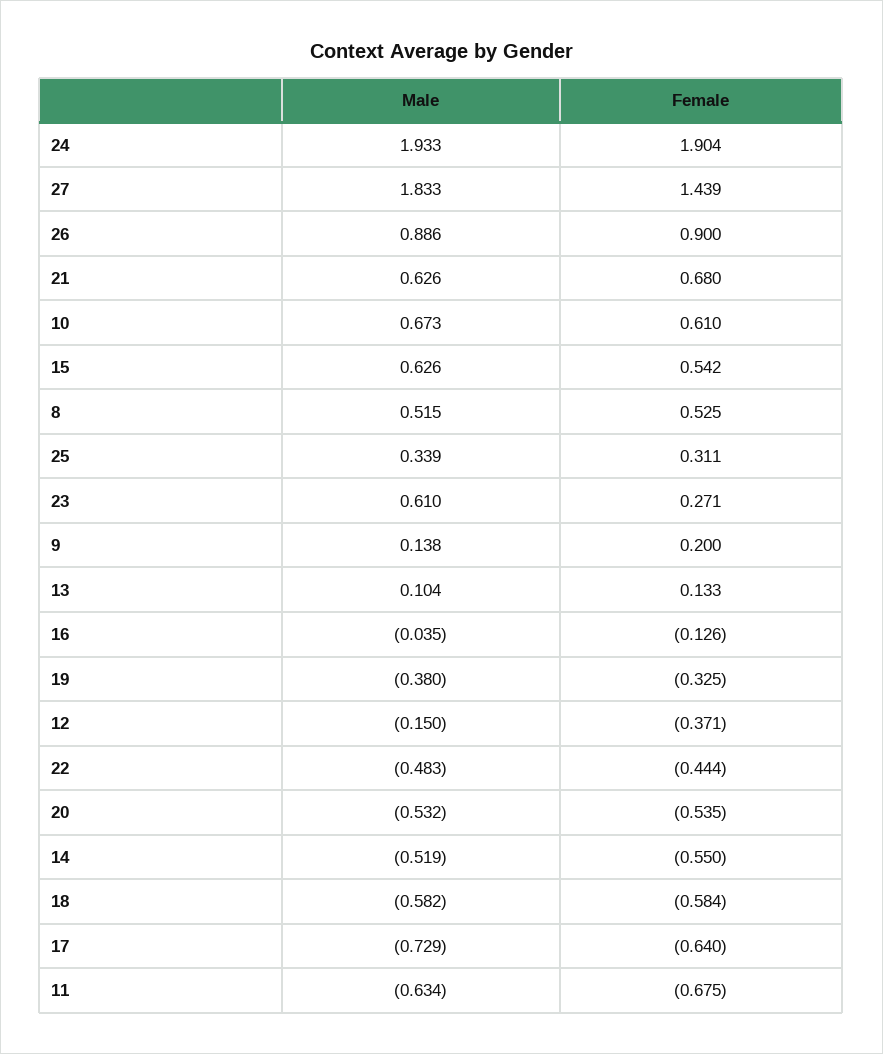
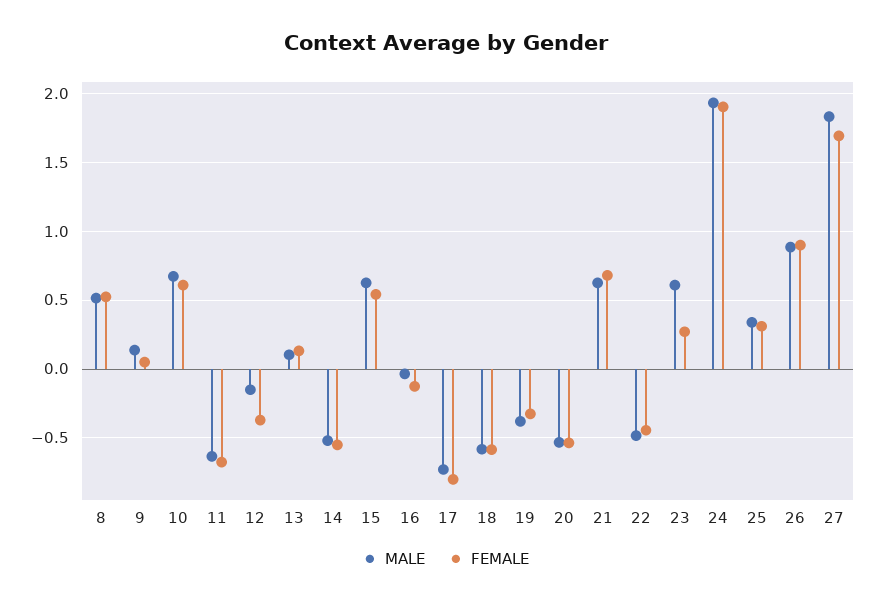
Female, 27: 1.439 -> 1.7
Female, 9: 0.2 -> 0.05
Female, 17: -0.64 -> -0.8

